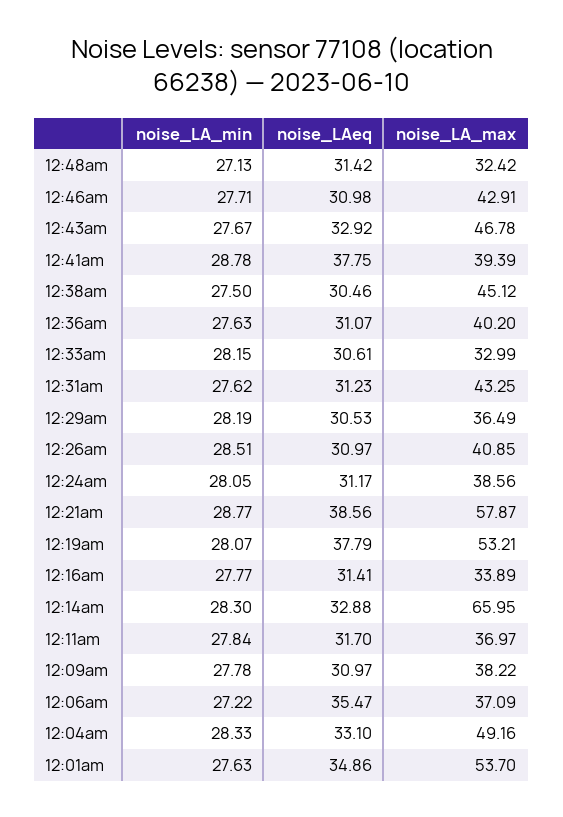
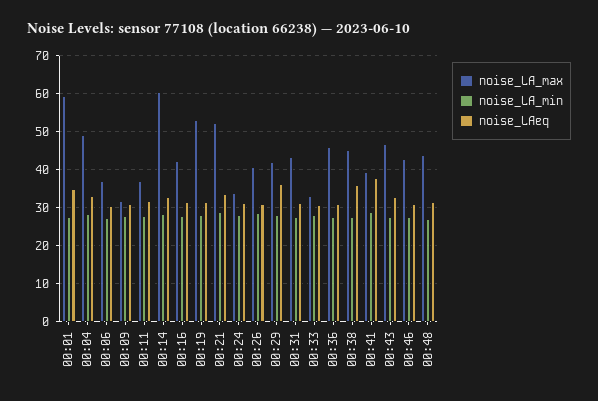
noise_LA_max, 12:48am: 32.42 -> 44
noise_LAeq, 12:38am: 30.46 -> 36
noise_LA_max, 12:36am: 40.2 -> 46
noise_LAeq, 12:29am: 30.53 -> 36
noise_LA_max, 12:29am: 36.49 -> 42
noise_LA_max, 12:24am: 38.56 -> 34
noise_LAeq, 12:21am: 38.56 -> 34
noise_LA_max, 12:21am: 57.87 -> 52
noise_LAeq, 12:19am: 37.79 -> 32
noise_LA_max, 12:16am: 33.89 -> 42
noise_LA_max, 12:14am: 65.95 -> 60
noise_LA_max, 12:09am: 38.22 -> 32
noise_LAeq, 12:06am: 35.47 -> 30
noise_LA_max, 12:01am: 53.7 -> 60

